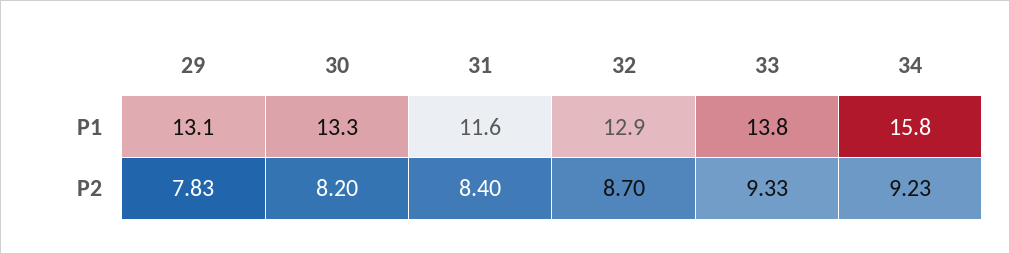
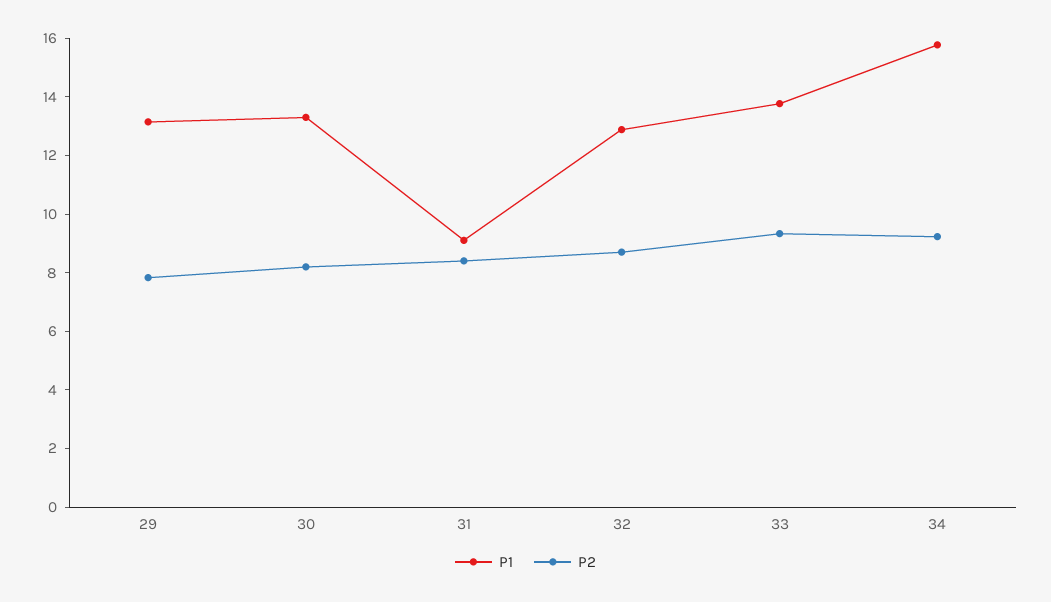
P1, 31: 11.6 -> 9

